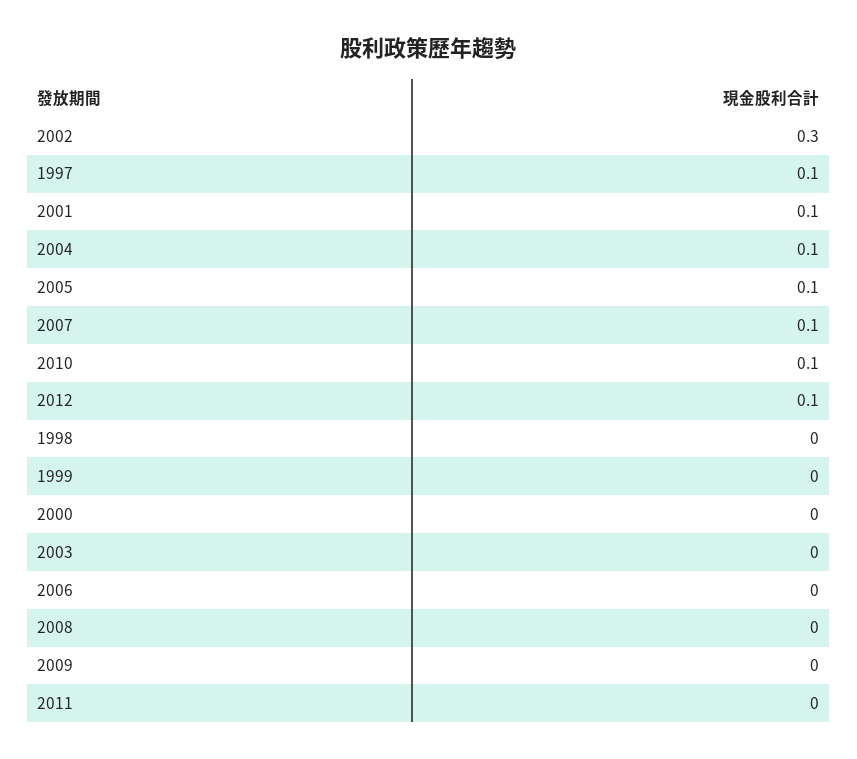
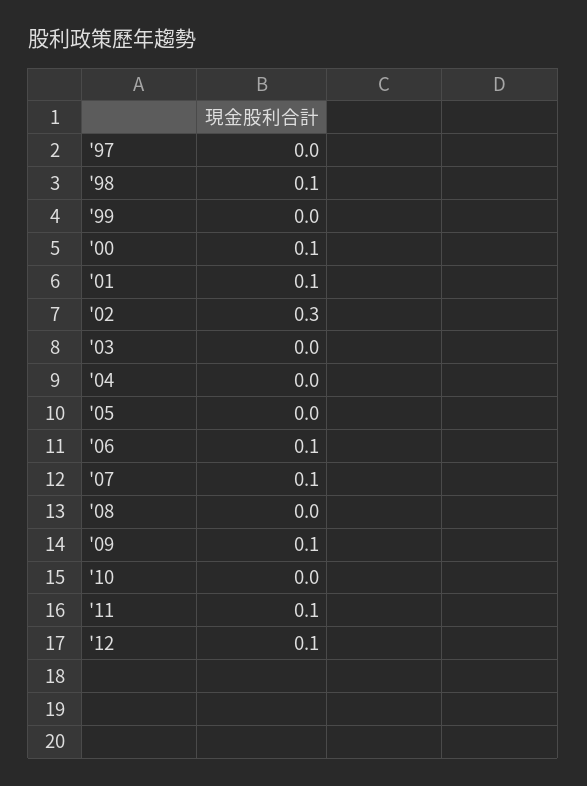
1997: 0.1 -> 0
2004: 0.1 -> 0
2005: 0.1 -> 0
2010: 0.1 -> 0
1998: 0 -> 0.1
2000: 0 -> 0.1
2006: 0 -> 0.1
2009: 0 -> 0.1
2011: 0 -> 0.1

